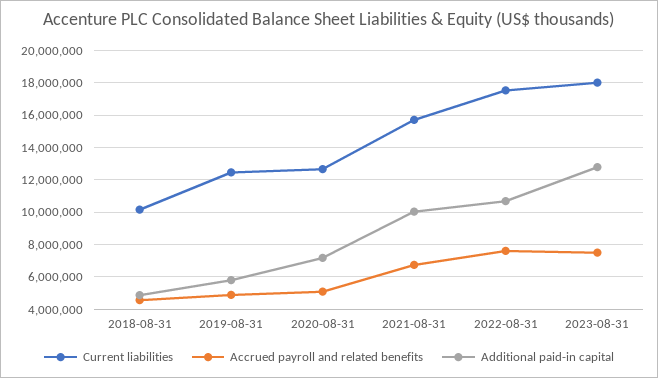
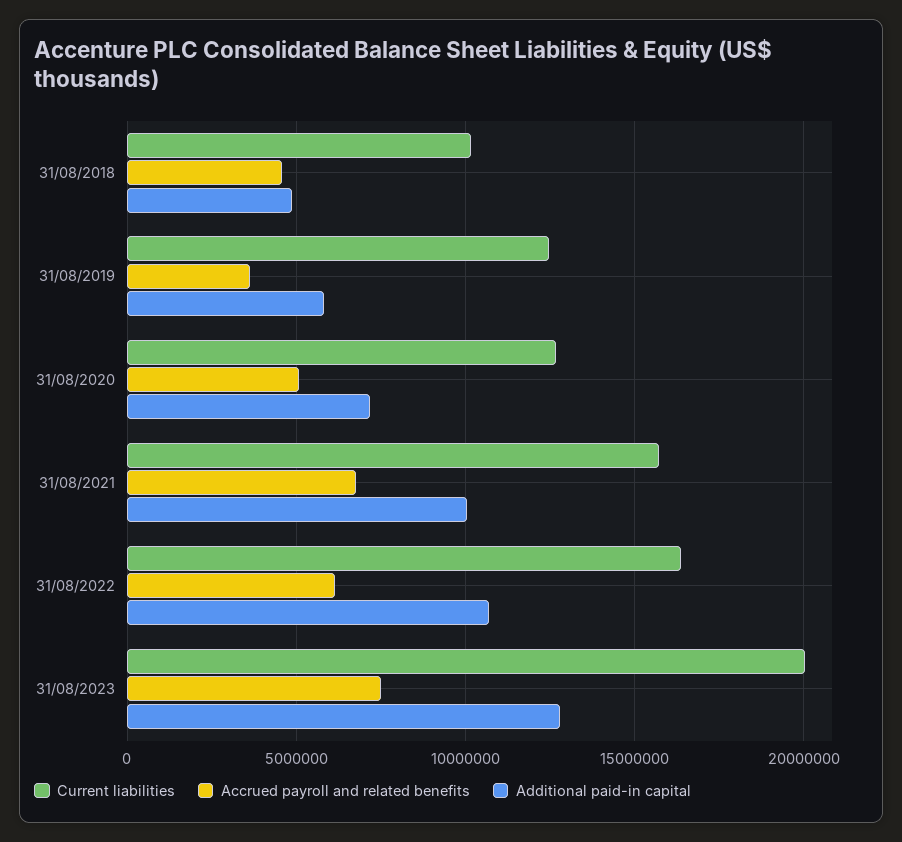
Accrued payroll and related benefits, 2019-08-31: 5000000 -> 3500000
Current liabilities, 2022-08-31: 17500000 -> 16500000
Accrued payroll and related benefits, 2022-08-31: 7500000 -> 6000000
Current liabilities, 2023-08-31: 18000000 -> 20000000

